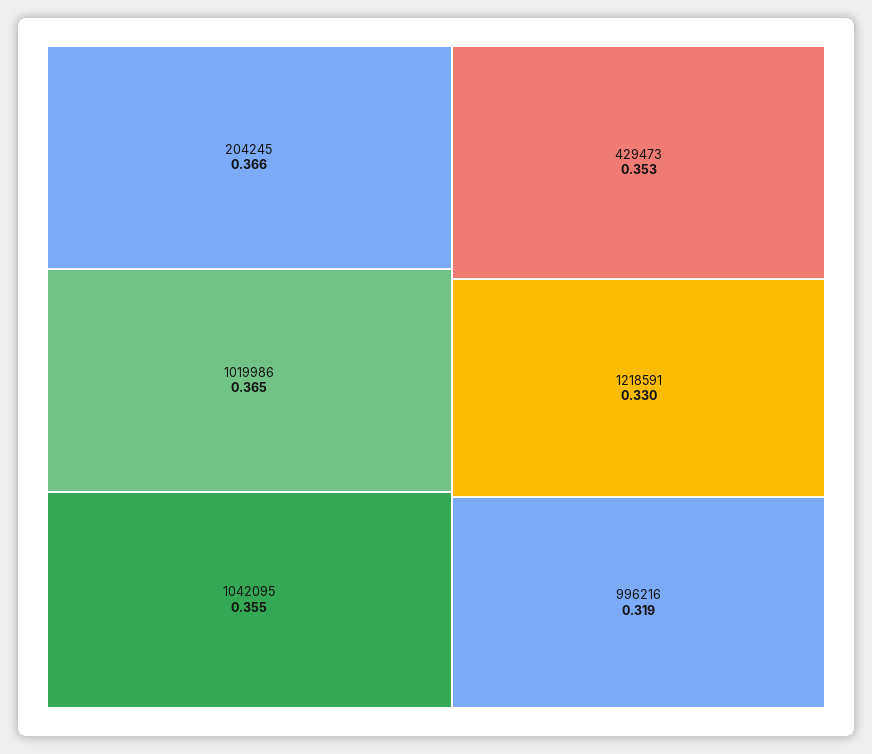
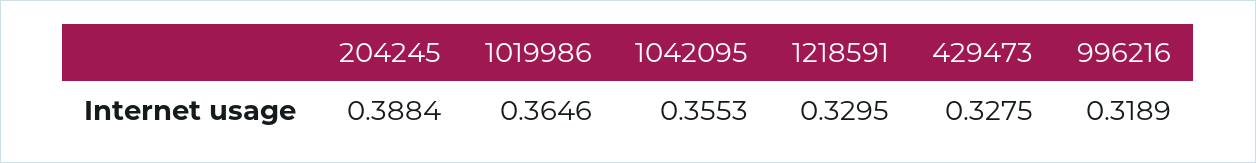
204245: 0.366 -> 0.3884
429473: 0.353 -> 0.3275

